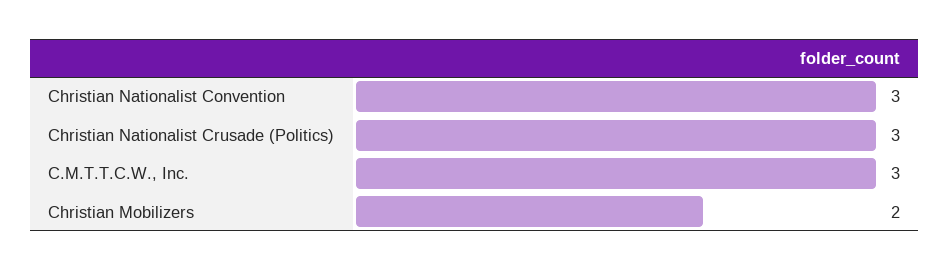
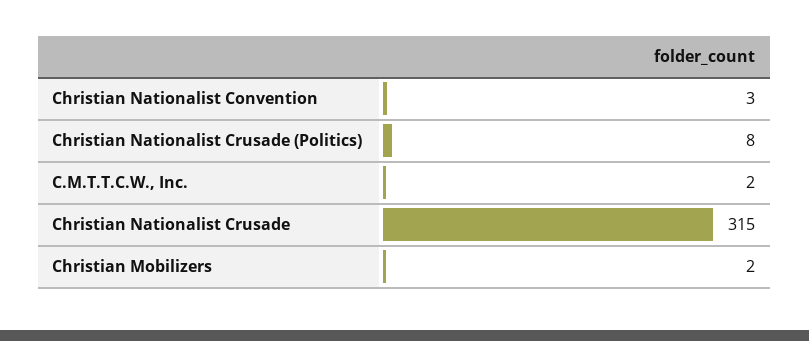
Christian Nationalist Crusade (Politics): 3 -> 8
C.M.T.T.C.W., Inc.: 3 -> 2
Christian Nationalist Crusade: none -> 315

